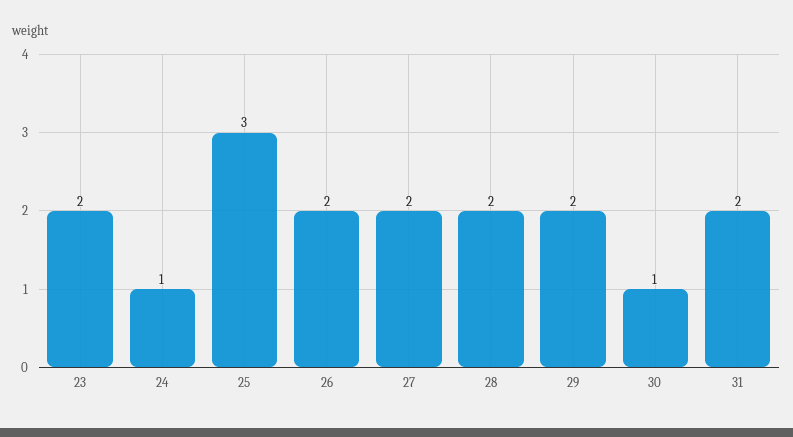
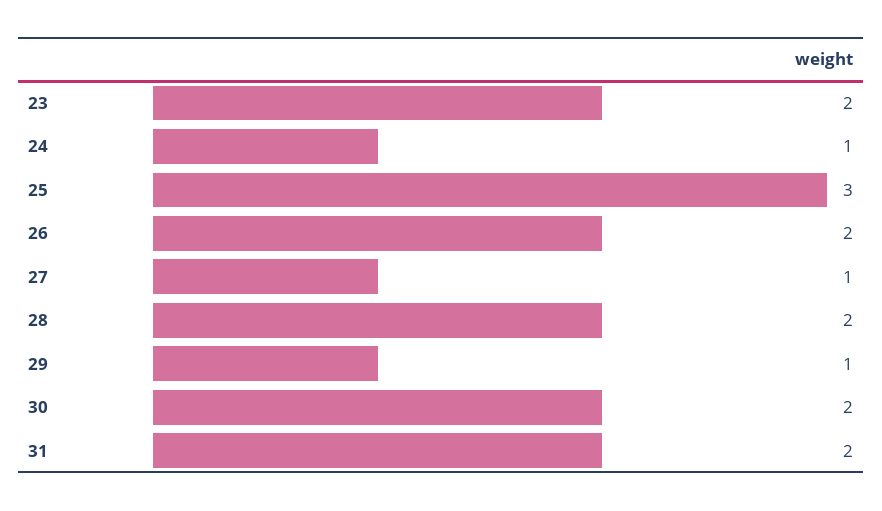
27: 2 -> 1
29: 2 -> 1
30: 1 -> 2

